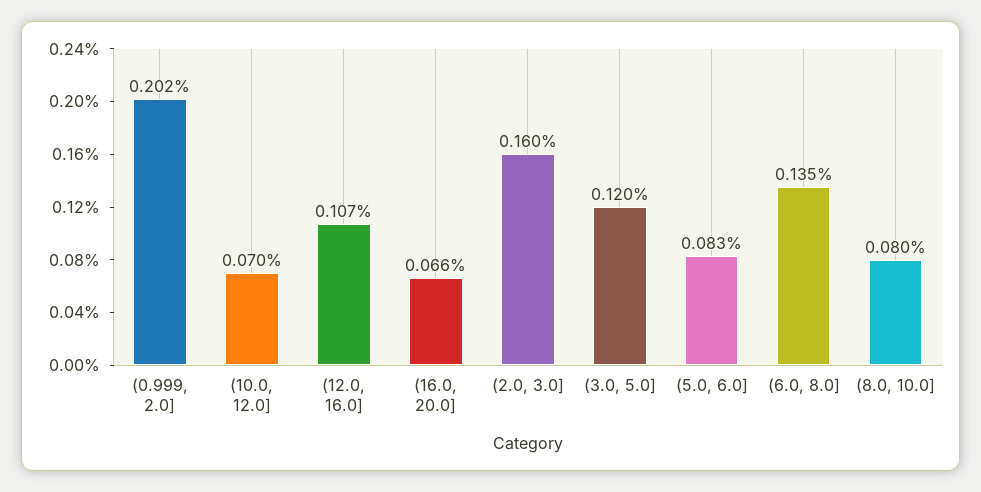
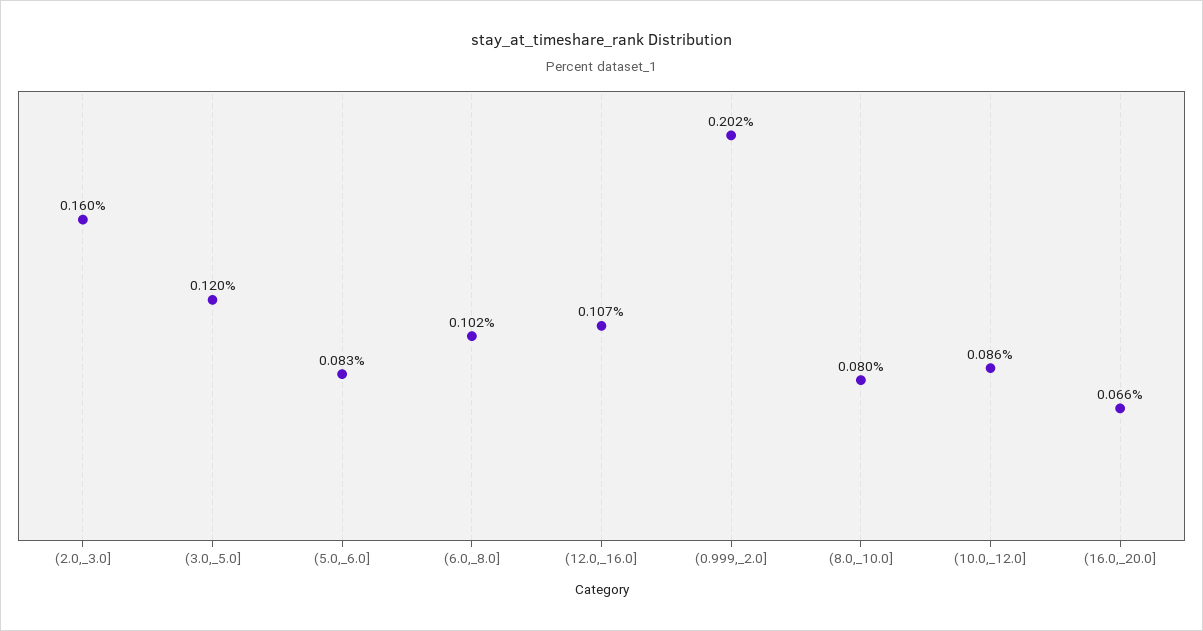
(10.0, 12.0]: 0.07 -> 0.086
(6.0, 8.0]: 0.135 -> 0.102

